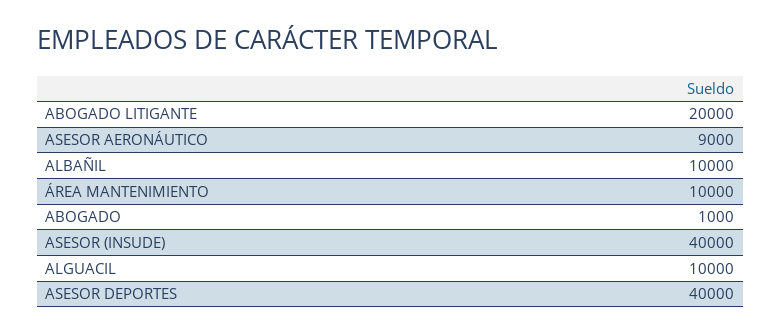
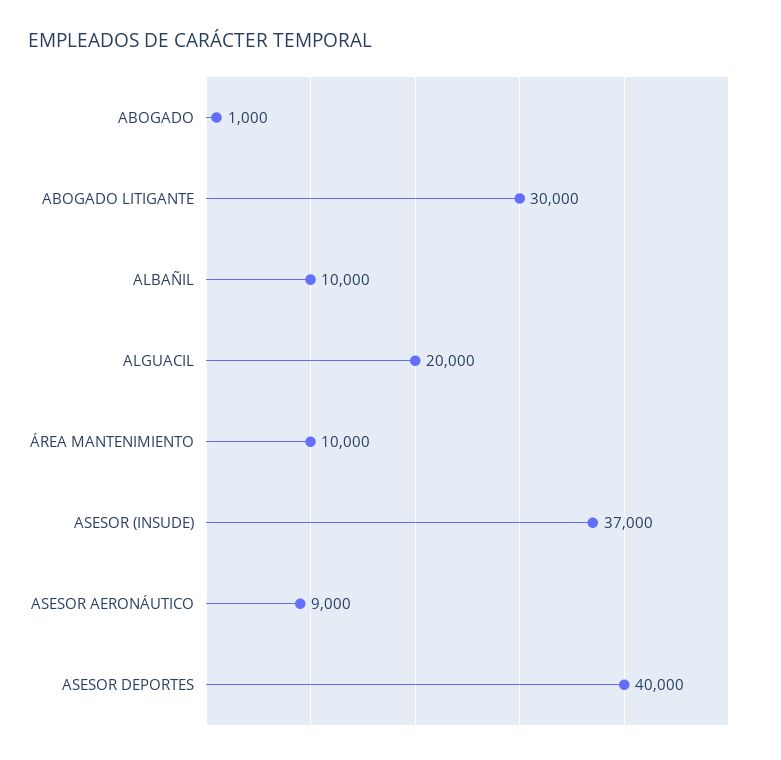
ABOGADO LITIGANTE: 20000 -> 30000
ASESOR (INSUDE): 40000 -> 37000
ALGUACIL: 10000 -> 20000

